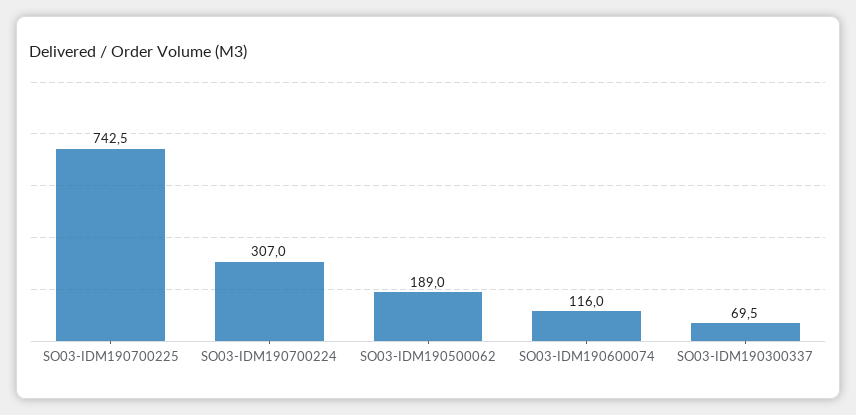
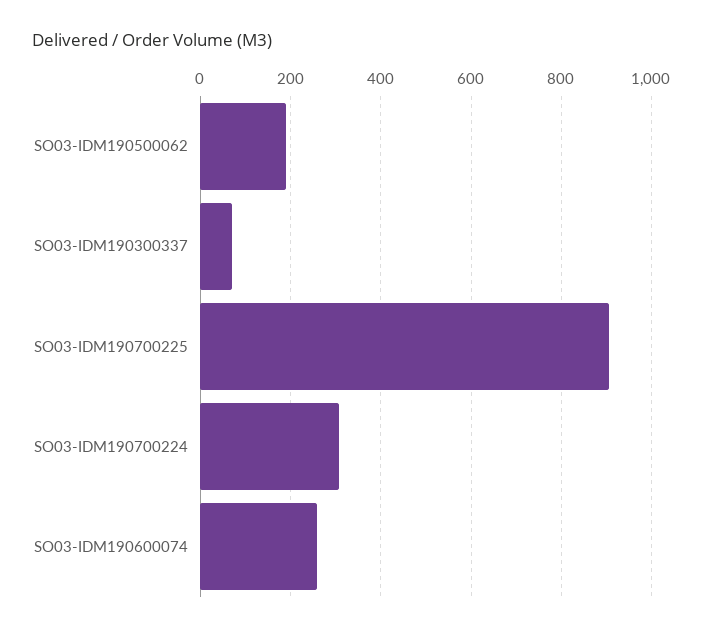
SO03-IDM190700225: 742.5 -> 900
SO03-IDM190600074: 116 -> 260

